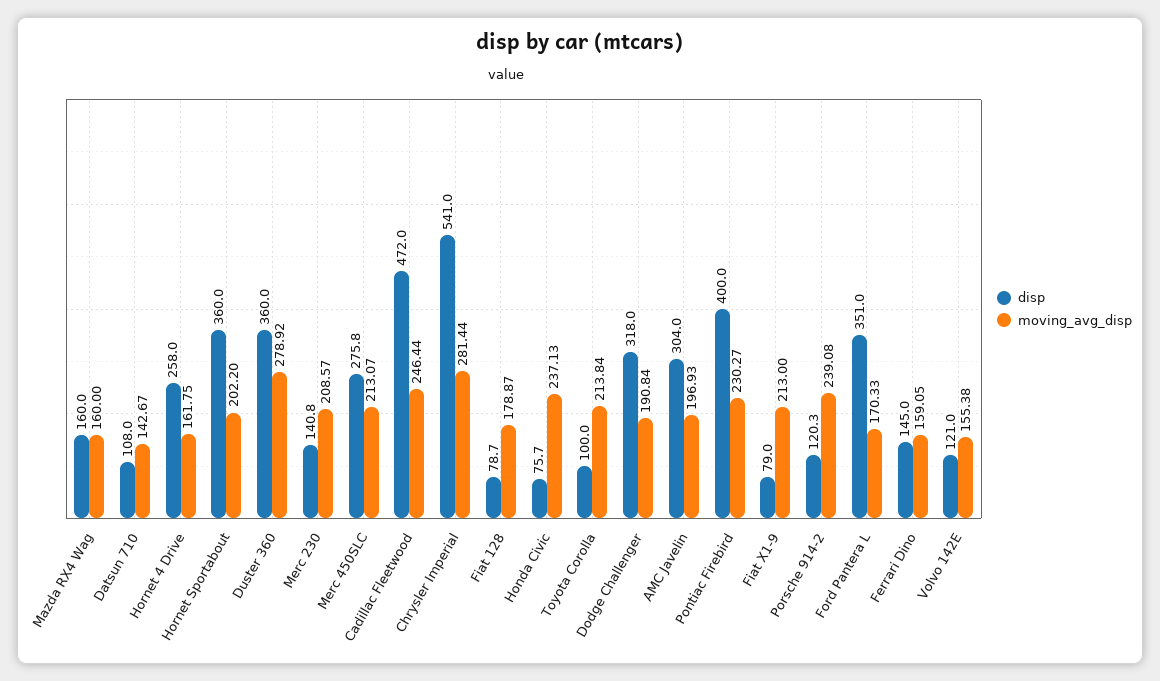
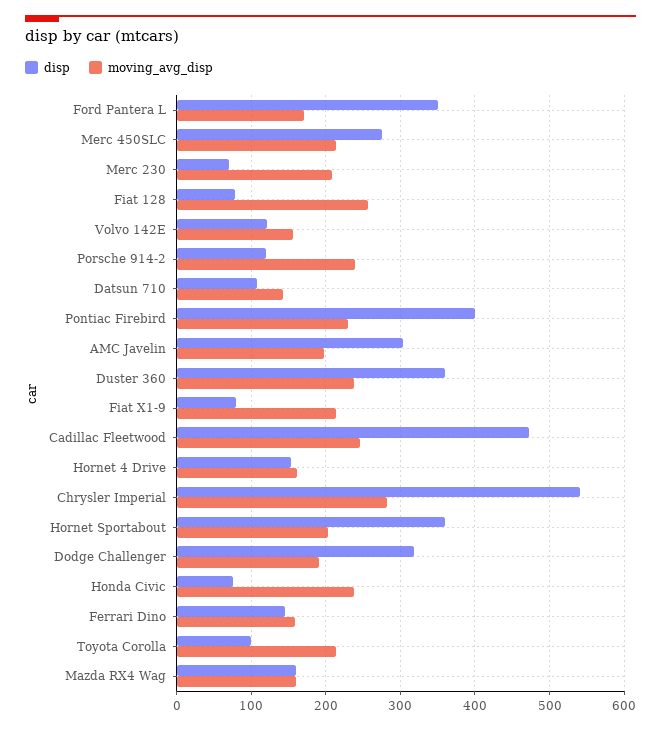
disp, Hornet 4 Drive: 258 -> 150
moving_avg_disp, Duster 360: 278.92 -> 240
disp, Merc 230: 140.8 -> 70
moving_avg_disp, Fiat 128: 178.87 -> 260

